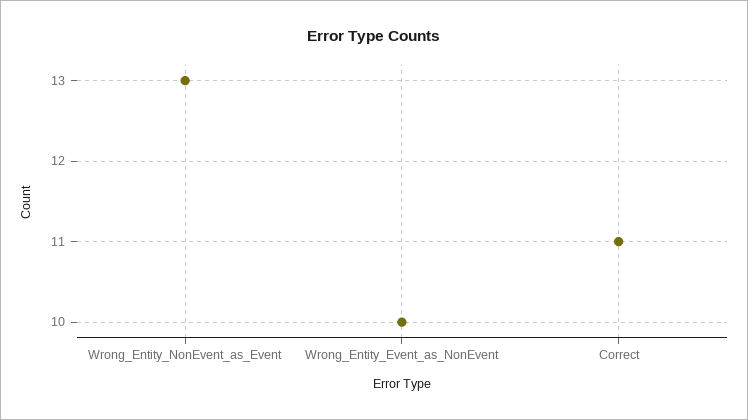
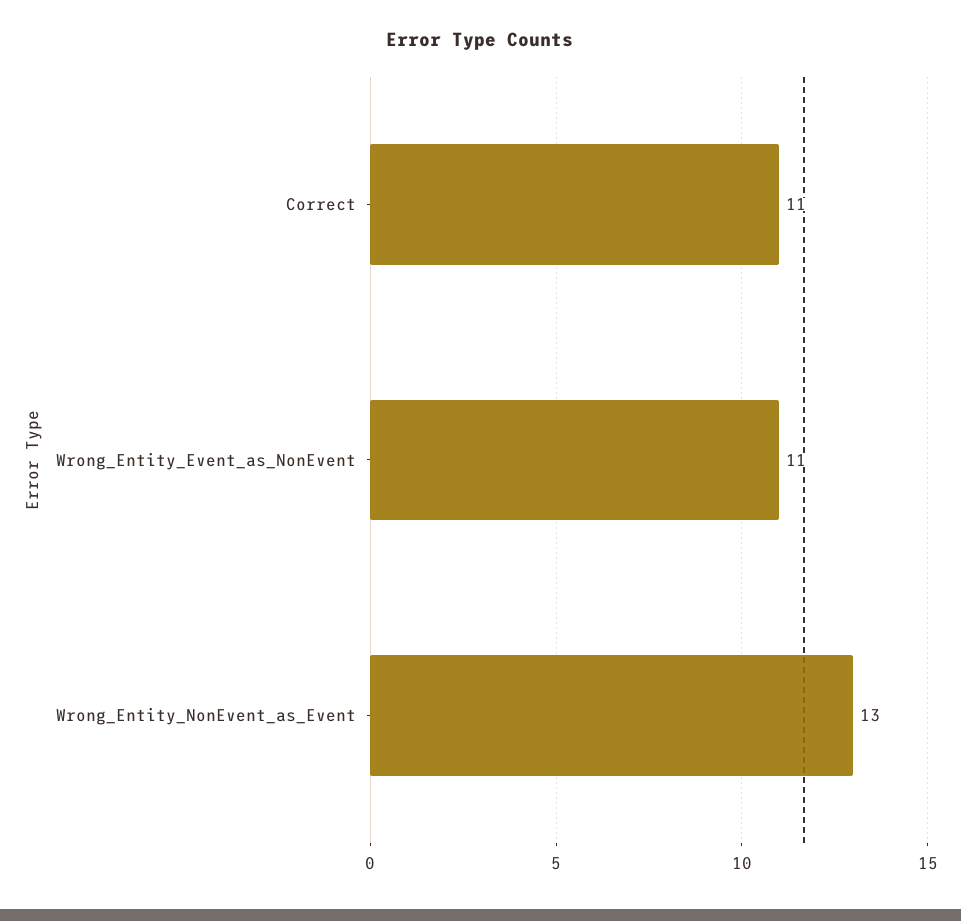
Wrong_Entity_Event_as_NonEvent: 10 -> 11

